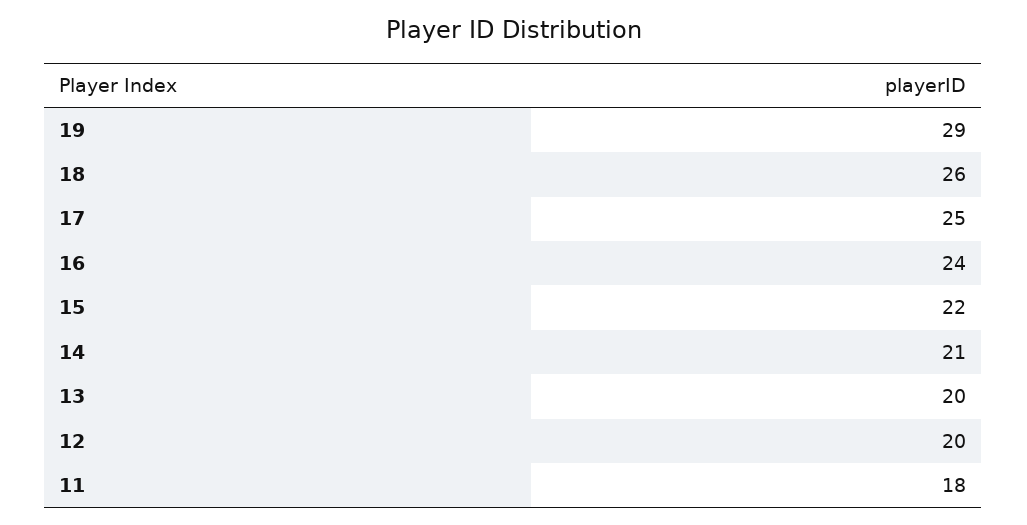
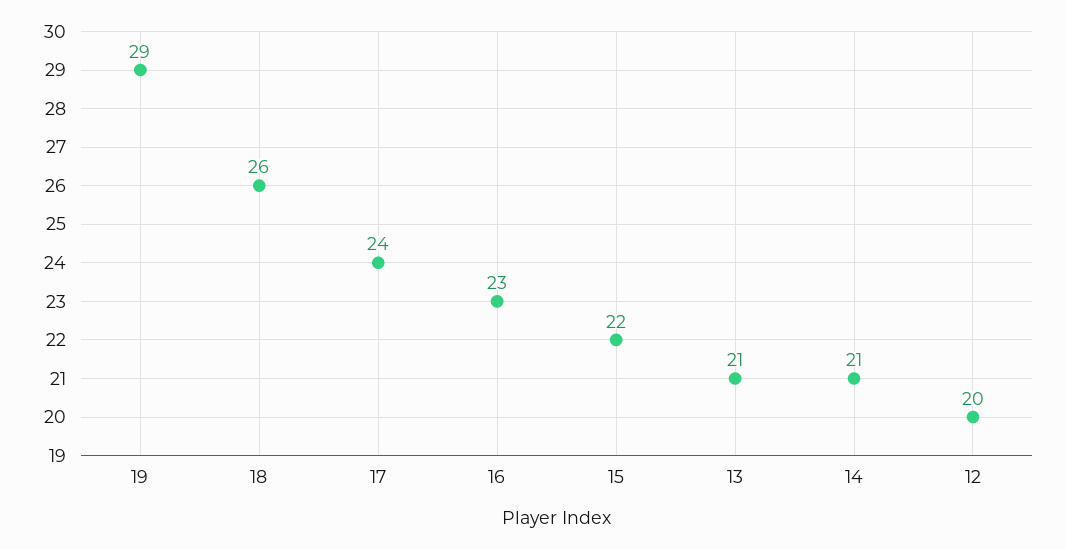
17: 25 -> 24
16: 24 -> 23
13: 20 -> 21
11: 18 -> none

